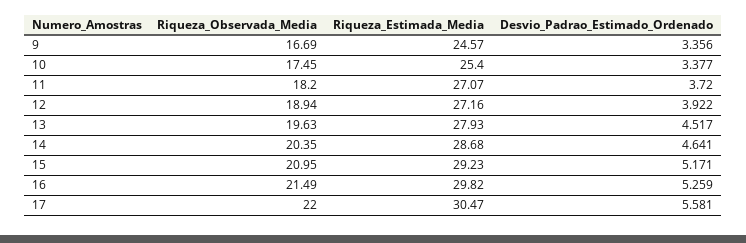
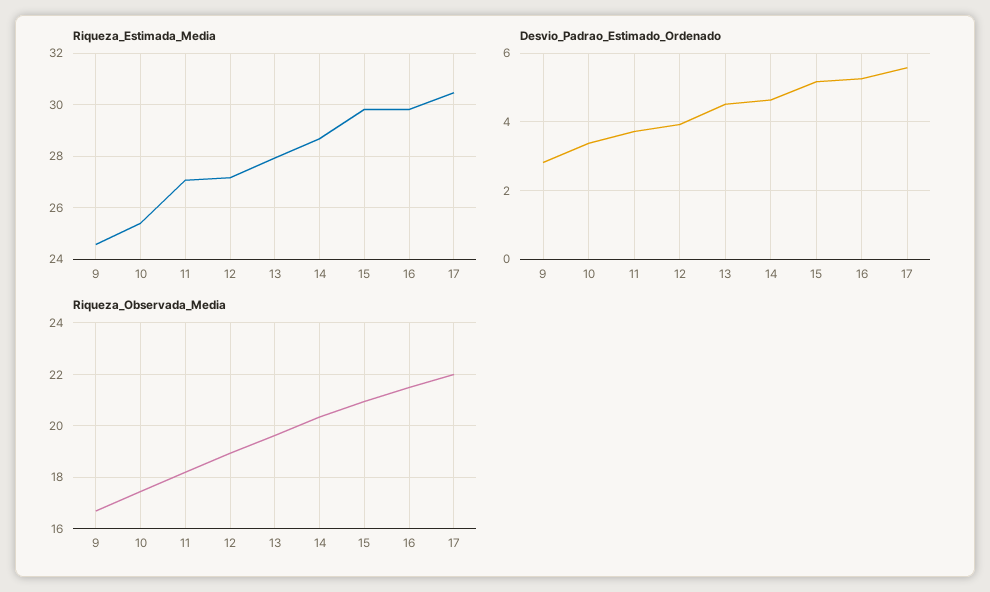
Desvio_Padrao_Estimado_Ordenado, 9: 3.356 -> 2.8
Riqueza_Estimada_Media, 15: 29.23 -> 29.75

